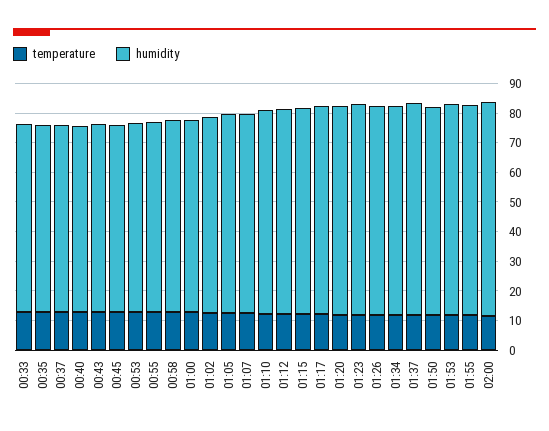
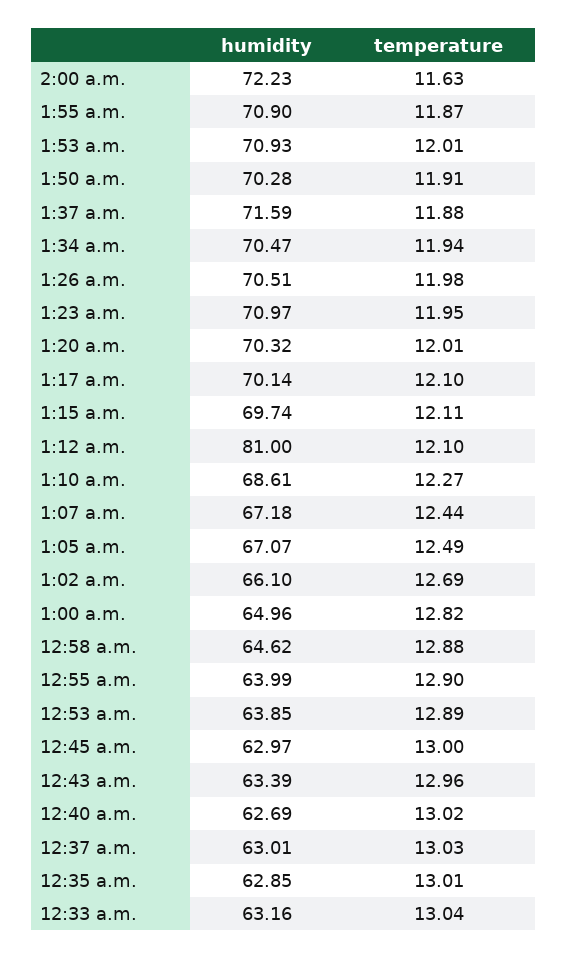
humidity, 01:12: 70 -> 81

